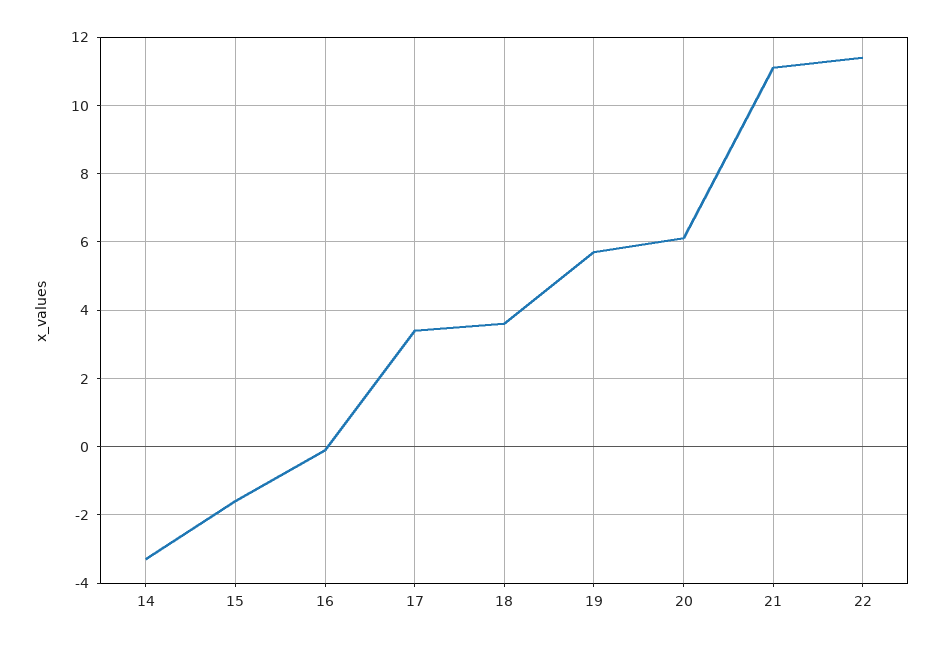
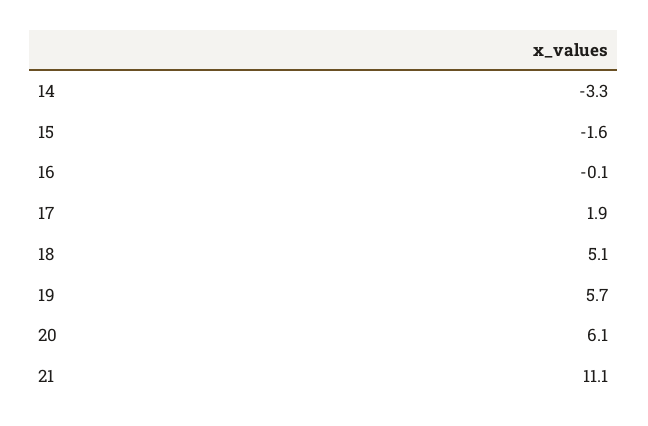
17: 3.5 -> 1.9
18: 3.5 -> 5.1
22: 11.5 -> none

